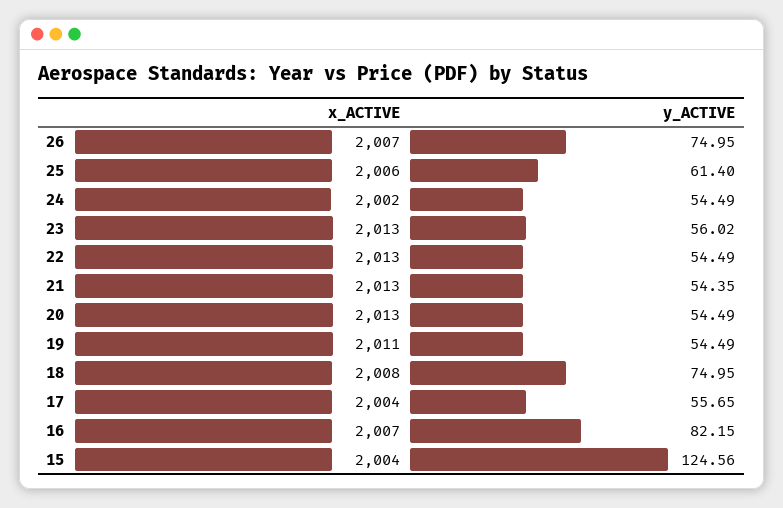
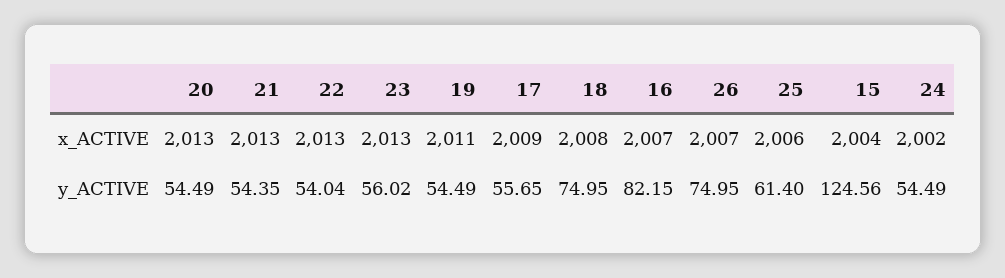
y_ACTIVE, 22: 54.49 -> 54.04
x_ACTIVE, 17: 2004 -> 2009

